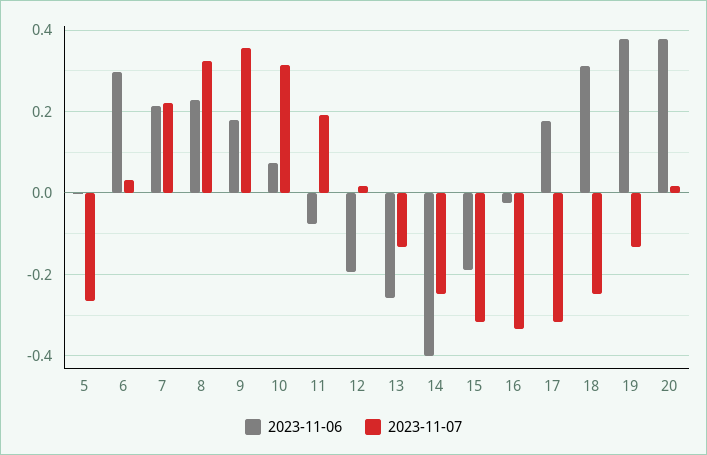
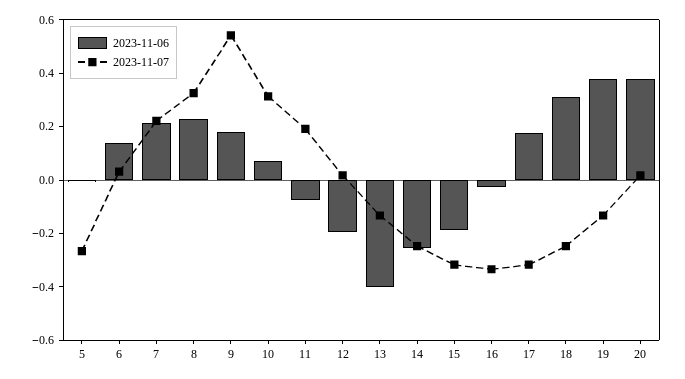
2023-11-06, 6: 0.3 -> 0.15
2023-11-07, 9: 0.36 -> 0.55
2023-11-06, 13: -0.26 -> -0.4
2023-11-06, 14: -0.4 -> -0.25

